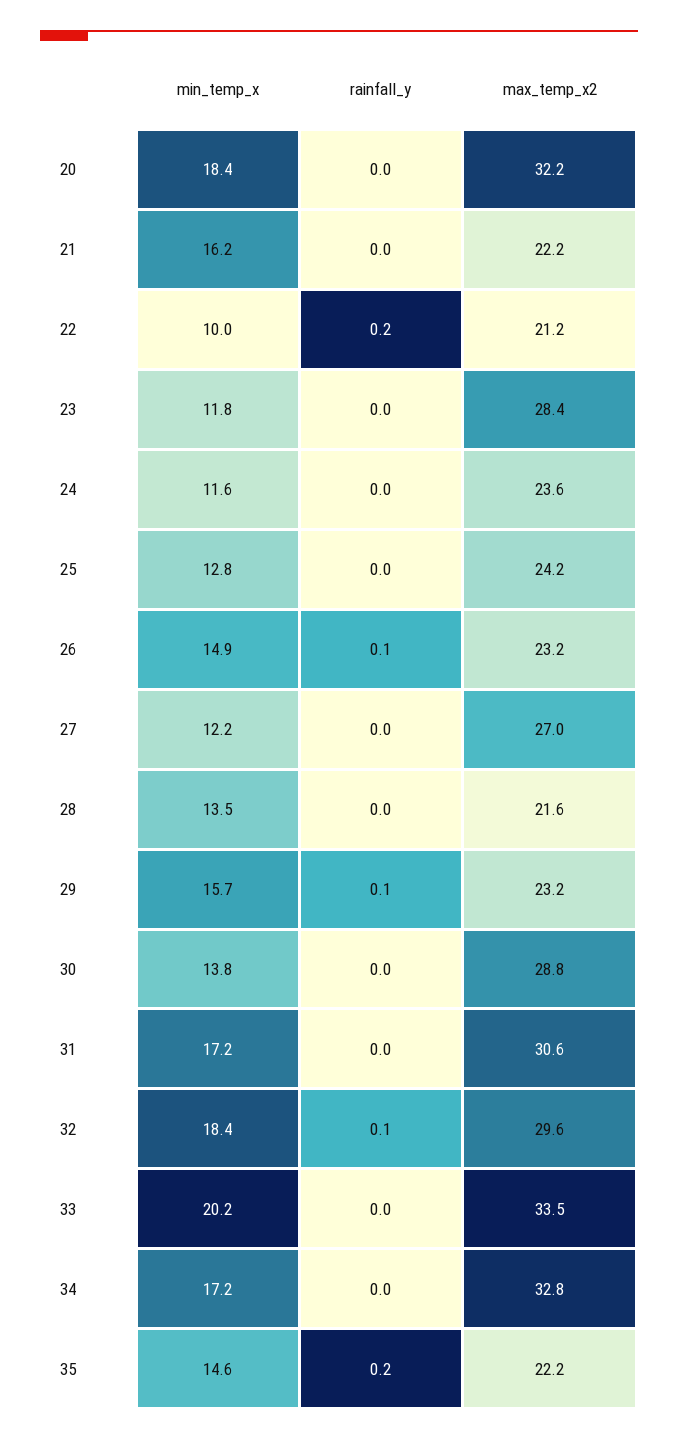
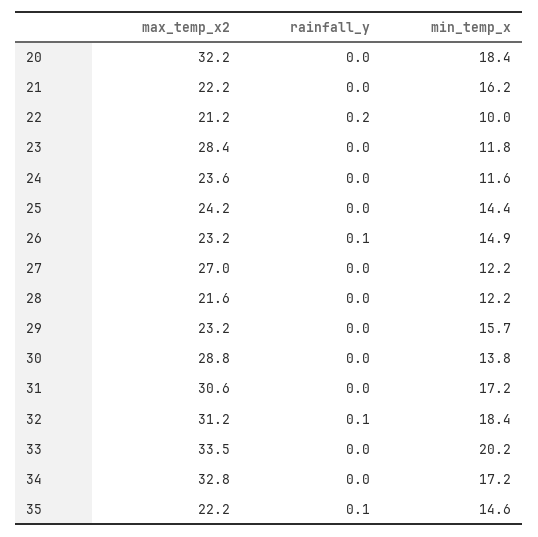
min_temp_x, 25: 12.8 -> 14.4
min_temp_x, 28: 13.5 -> 12.2
rainfall_y, 29: 0.1 -> 0
max_temp_x2, 32: 29.6 -> 31.2
rainfall_y, 35: 0.2 -> 0.1

